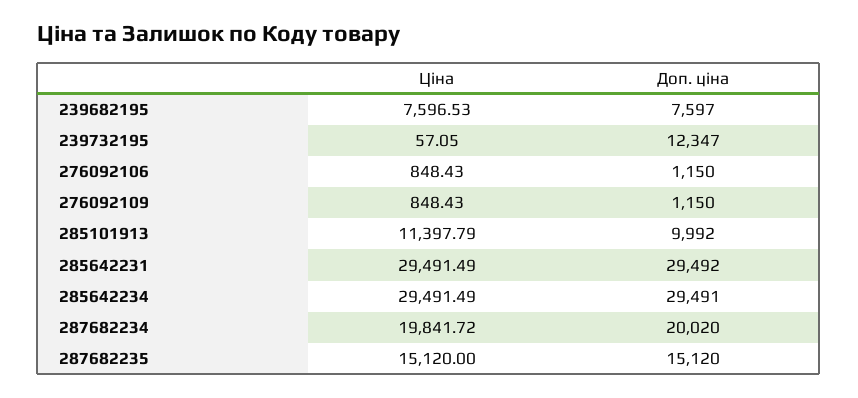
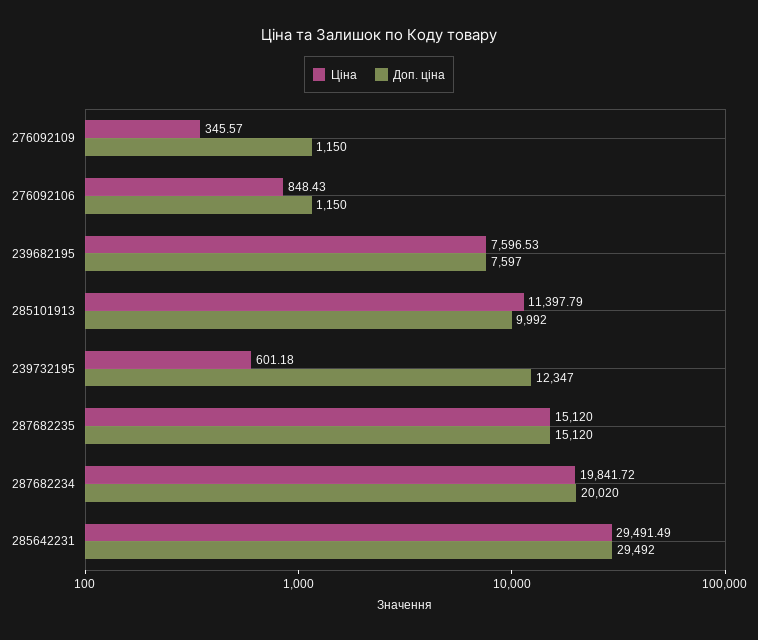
Ціна, 239732195: 57.05 -> 601.18
Ціна, 276092109: 848.43 -> 345.57
Ціна, 285642234: 29491.49 -> none
Доп. ціна, 285642234: 29491 -> none

